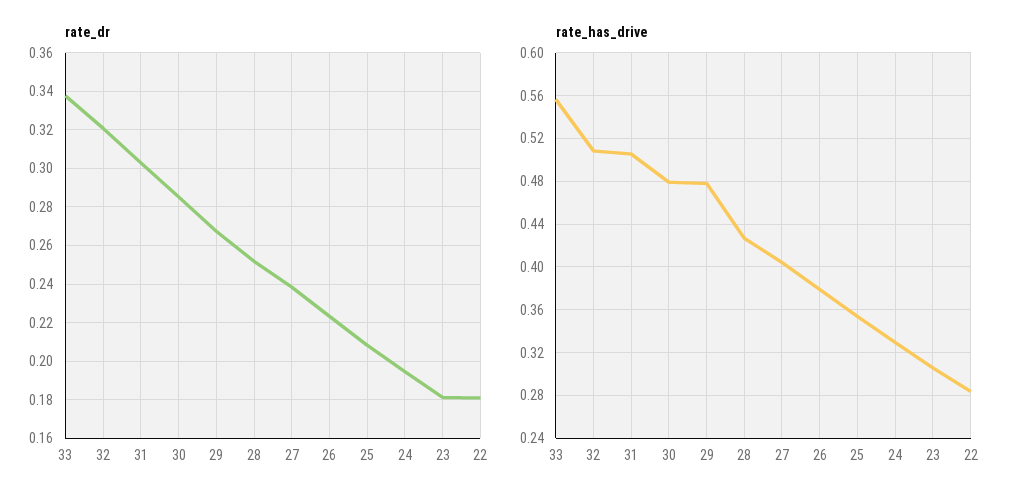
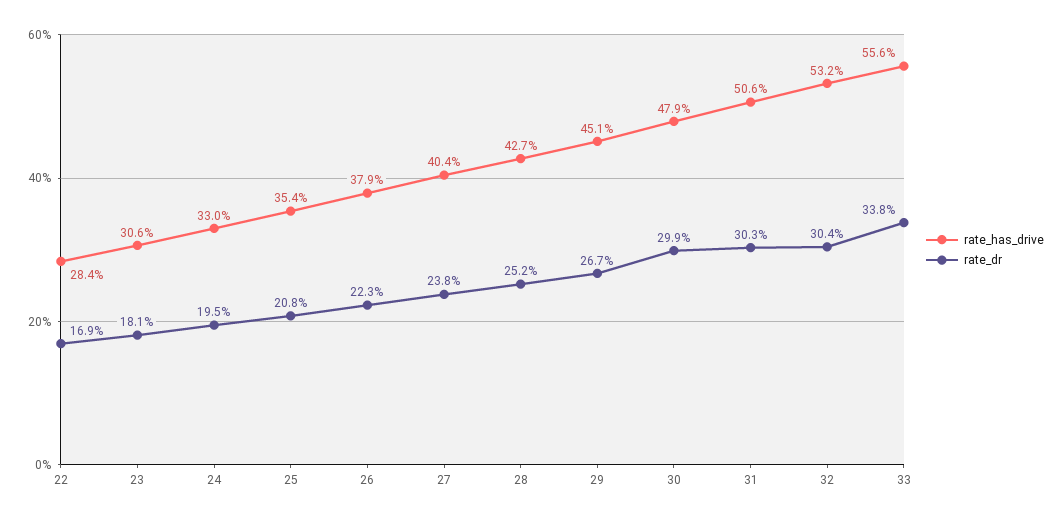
rate_dr, 32: 0.32 -> 0.304
rate_dr, 30: 0.285 -> 0.299
rate_dr, 22: 0.18 -> 0.169
rate_has_drive, 32: 0.51 -> 0.532
rate_has_drive, 29: 0.48 -> 0.451

